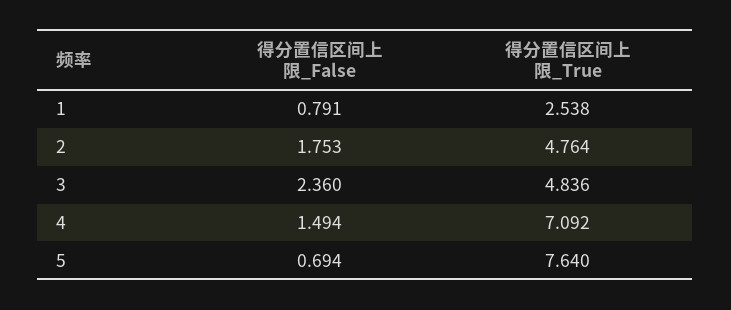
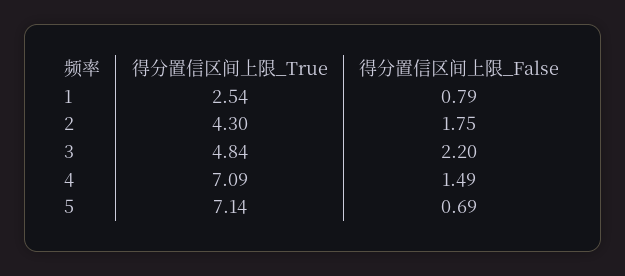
得分置信区间上限_True, 2: 4.764 -> 4.3
得分置信区间上限_False, 3: 2.36 -> 2.2
得分置信区间上限_True, 5: 7.64 -> 7.14

